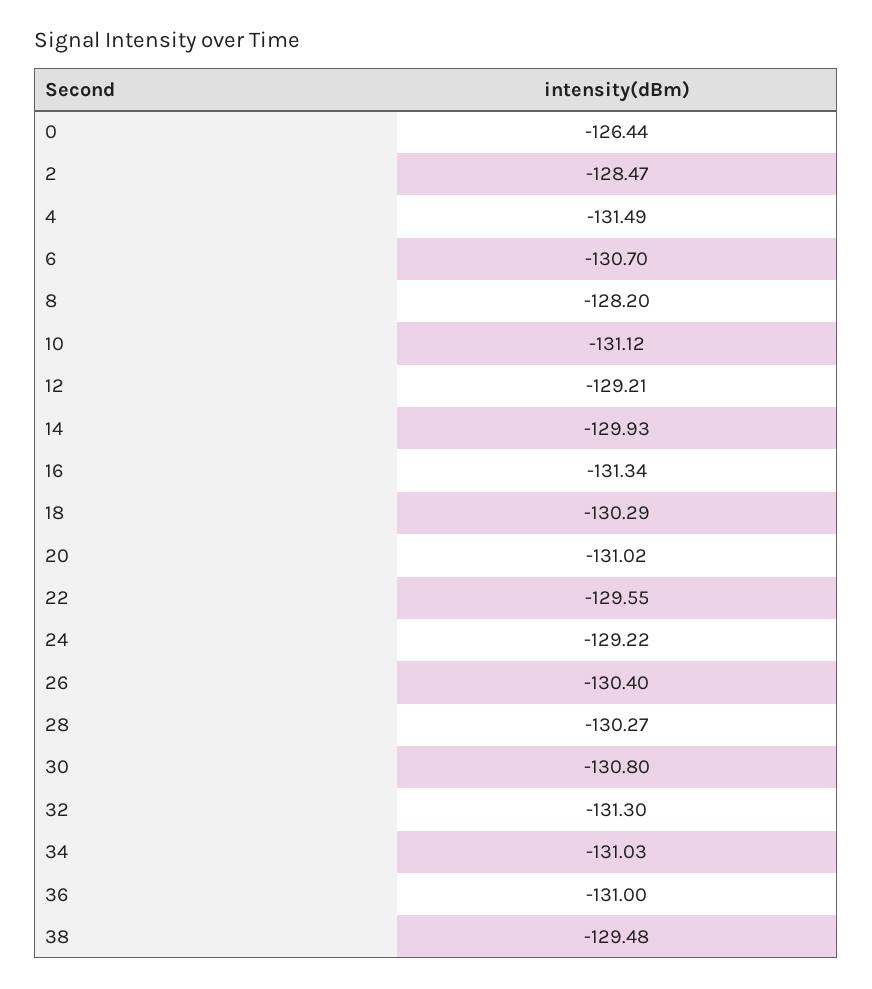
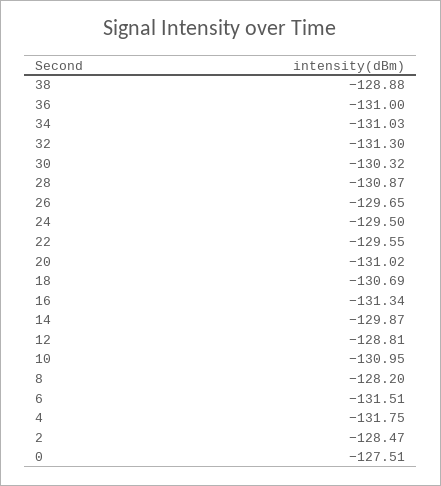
0: -126.44 -> -127.51
4: -131.49 -> -131.75
6: -130.7 -> -131.51
10: -131.12 -> -130.95
12: -129.21 -> -128.81
14: -129.93 -> -129.87
18: -130.29 -> -130.69
24: -129.22 -> -129.5
26: -130.4 -> -129.65
28: -130.27 -> -130.87
30: -130.8 -> -130.32
38: -129.48 -> -128.88

